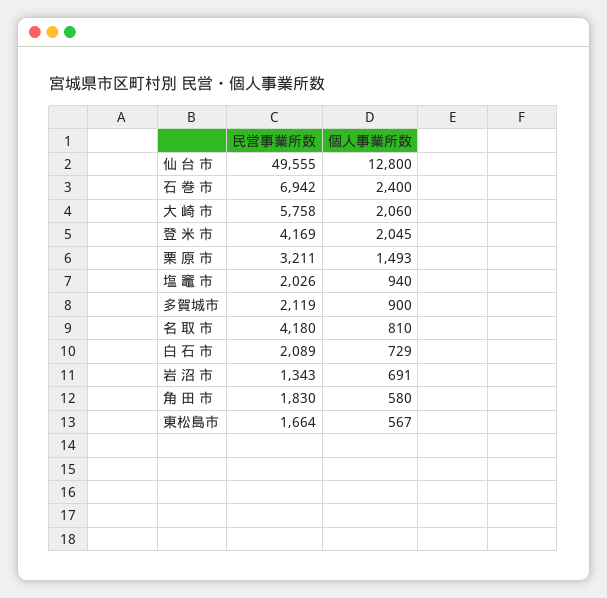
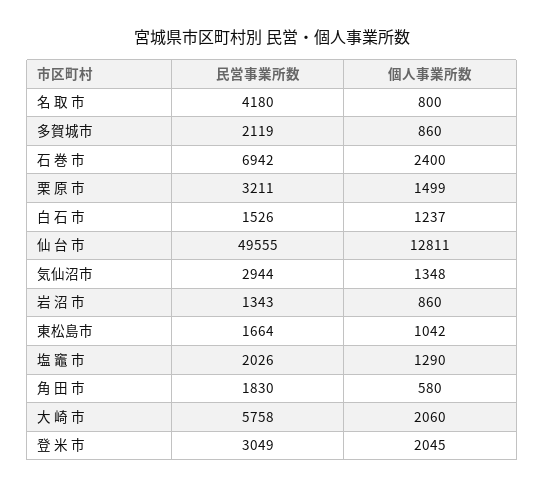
個人事業所数, 仙 台 市: 12800 -> 12811
民営事業所数, 登 米 市: 4169 -> 3049
個人事業所数, 栗 原 市: 1493 -> 1499
個人事業所数, 塩 竈 市: 940 -> 1290
個人事業所数, 多賀城市: 900 -> 860
個人事業所数, 名 取 市: 810 -> 800
民営事業所数, 白 石 市: 2089 -> 1526
個人事業所数, 白 石 市: 729 -> 1237
個人事業所数, 岩 沼 市: 691 -> 860
個人事業所数, 東松島市: 567 -> 1042
民営事業所数, 気仙沼市: none -> 2944
個人事業所数, 気仙沼市: none -> 1348

